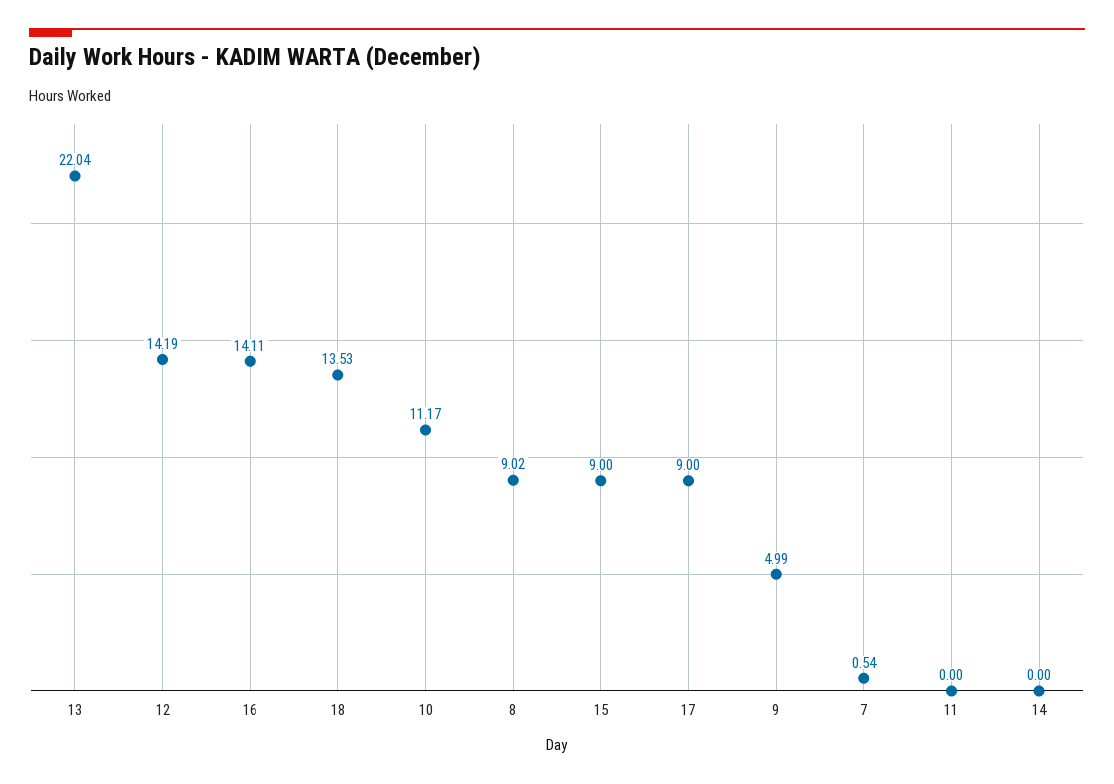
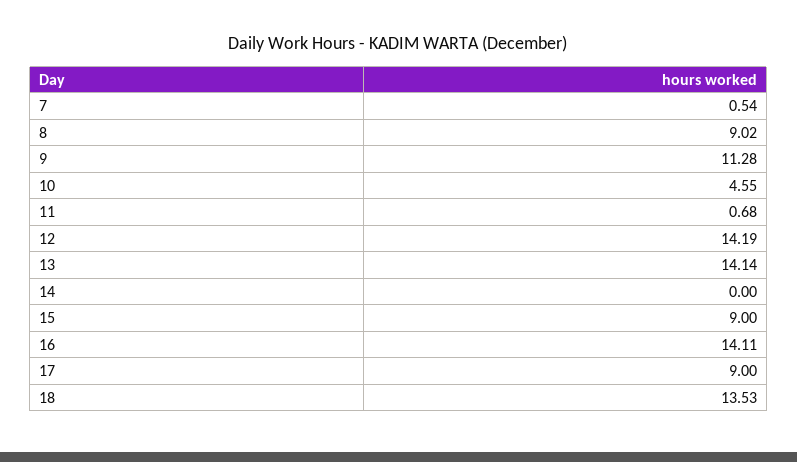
13: 22.04 -> 14.14
10: 11.17 -> 4.55
9: 4.99 -> 11.28
11: 0 -> 0.68

